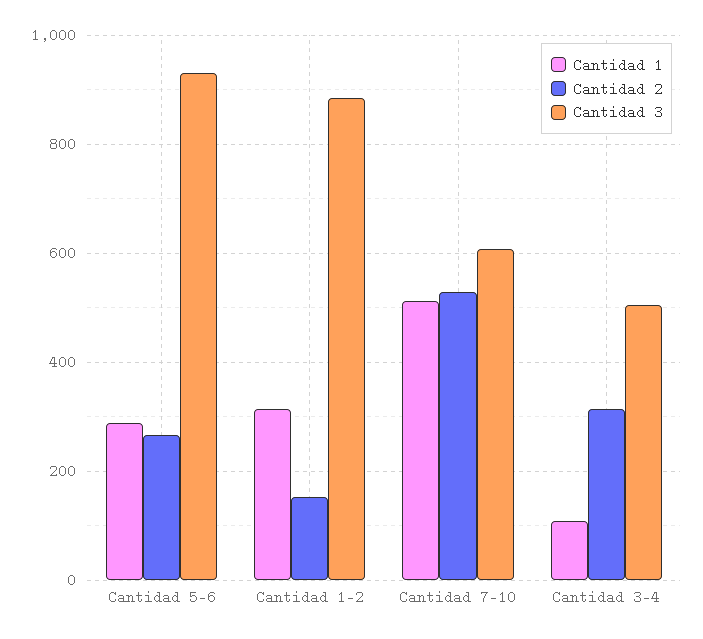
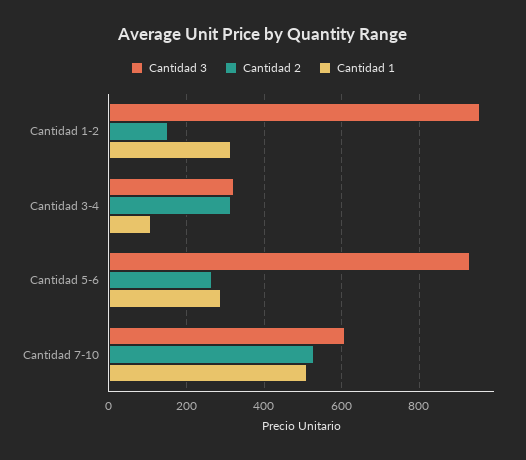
Cantidad 3, Cantidad 1-2: 880 -> 960
Cantidad 3, Cantidad 3-4: 500 -> 320

